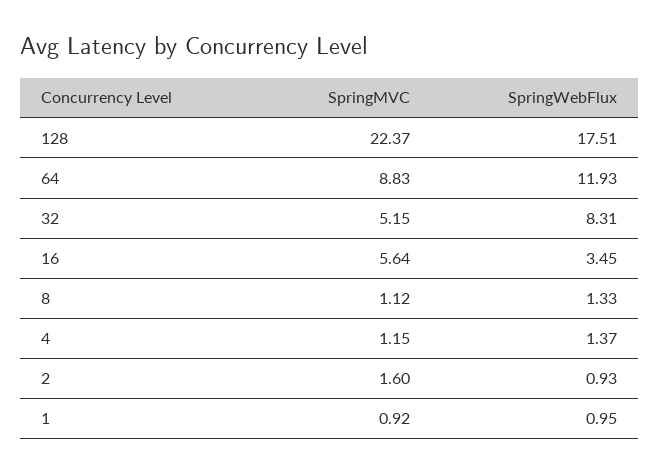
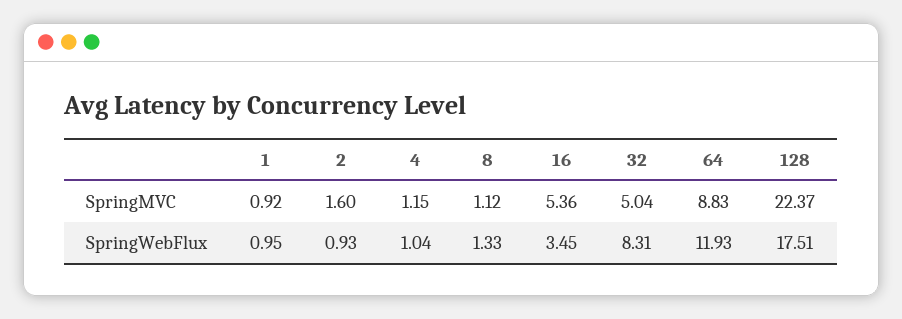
SpringMVC, 32: 5.15 -> 5.04
SpringMVC, 16: 5.64 -> 5.36
SpringWebFlux, 4: 1.37 -> 1.04

